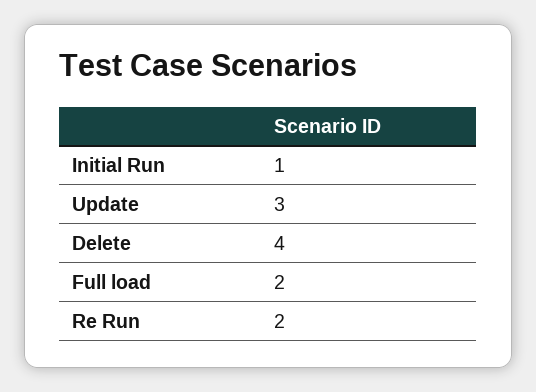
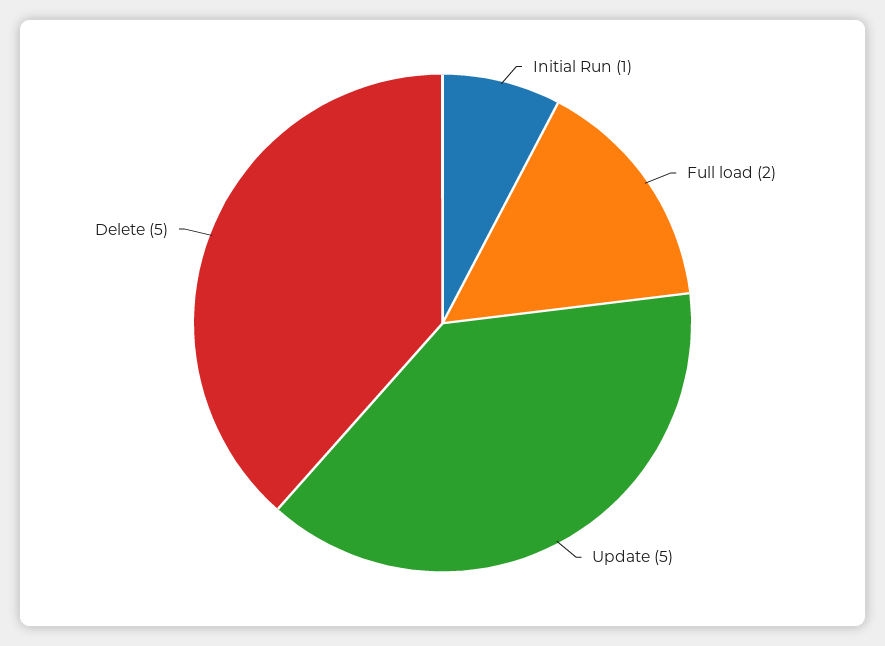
Update: 3 -> 5
Delete: 4 -> 5
Re Run: 2 -> none

